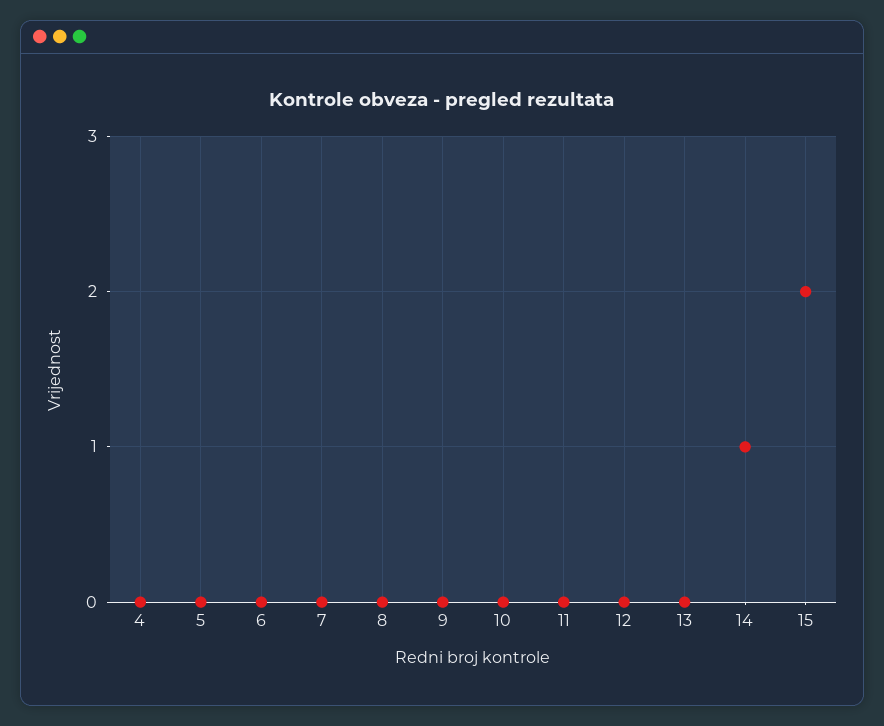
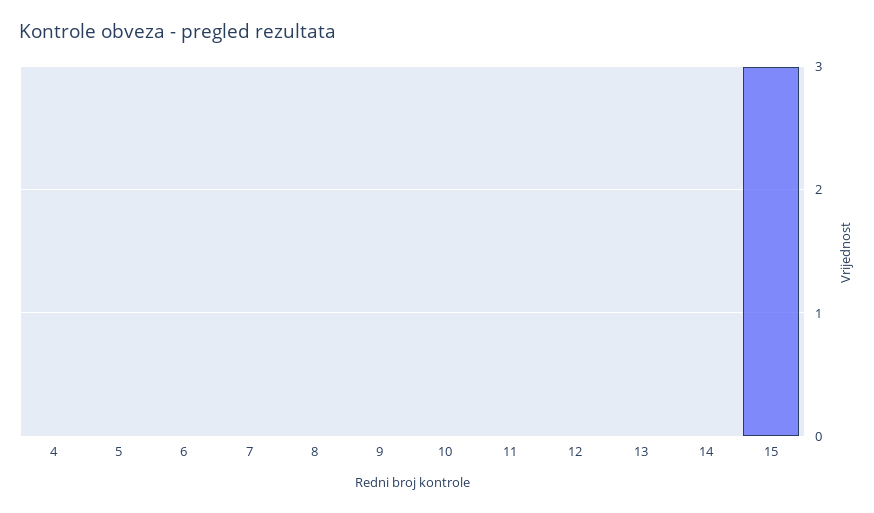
14: 1 -> 0
15: 2 -> 3

